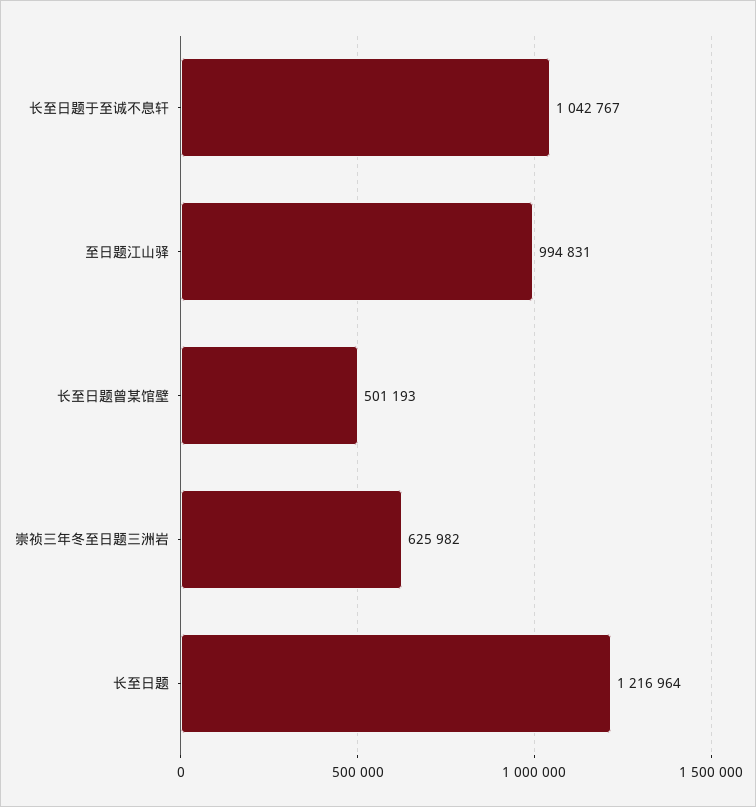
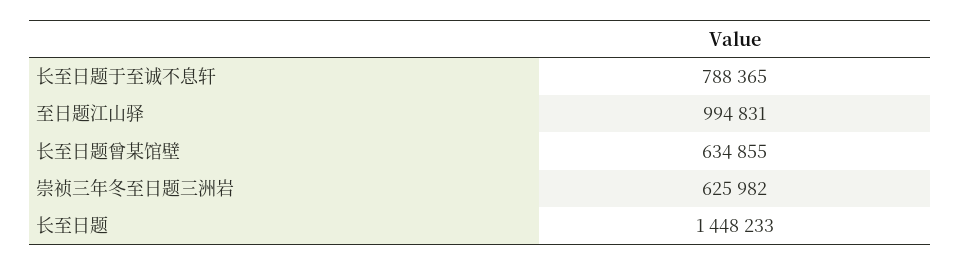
长至日题于至诚不息轩: 1042767 -> 788365
长至日题曾某馆壁: 501193 -> 634855
长至日题: 1216964 -> 1448233

